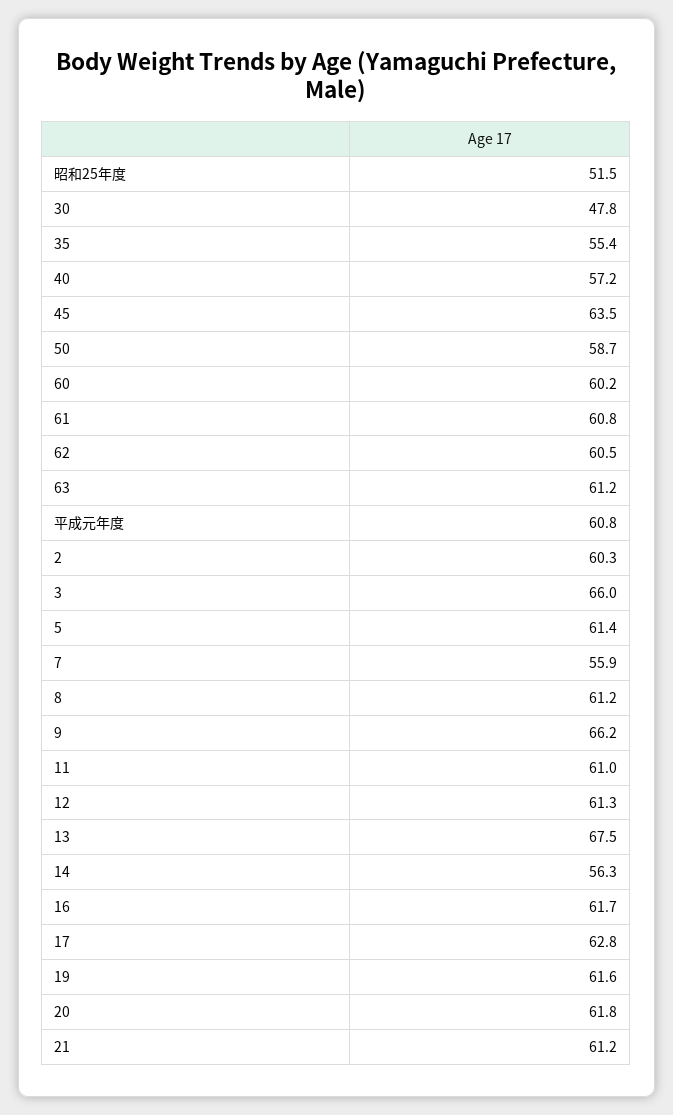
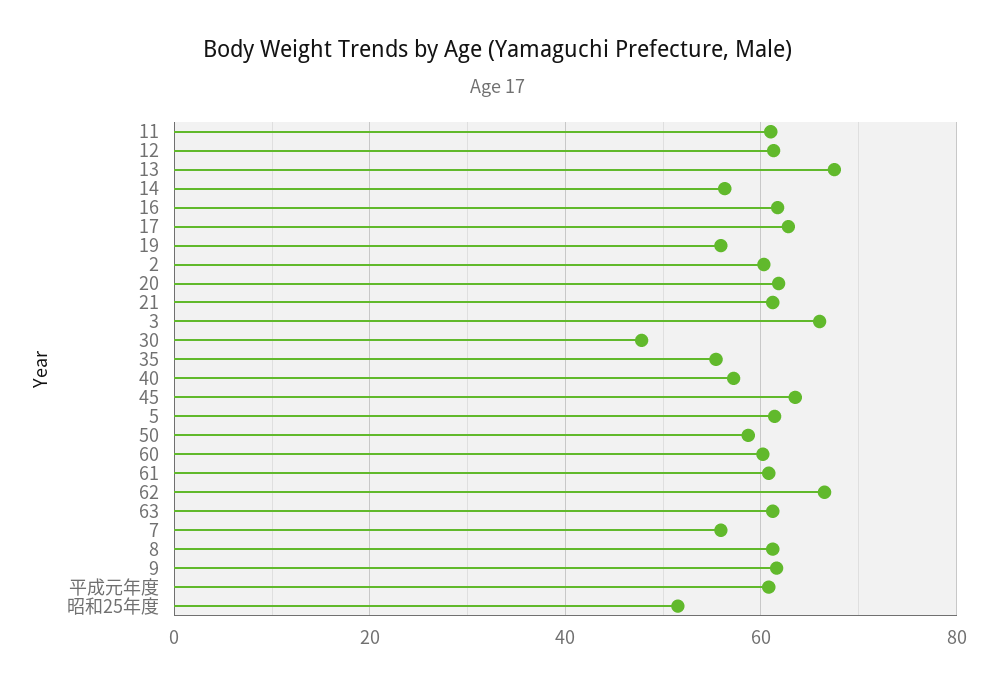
62: 60.5 -> 66
9: 66.2 -> 62
19: 61.6 -> 56

